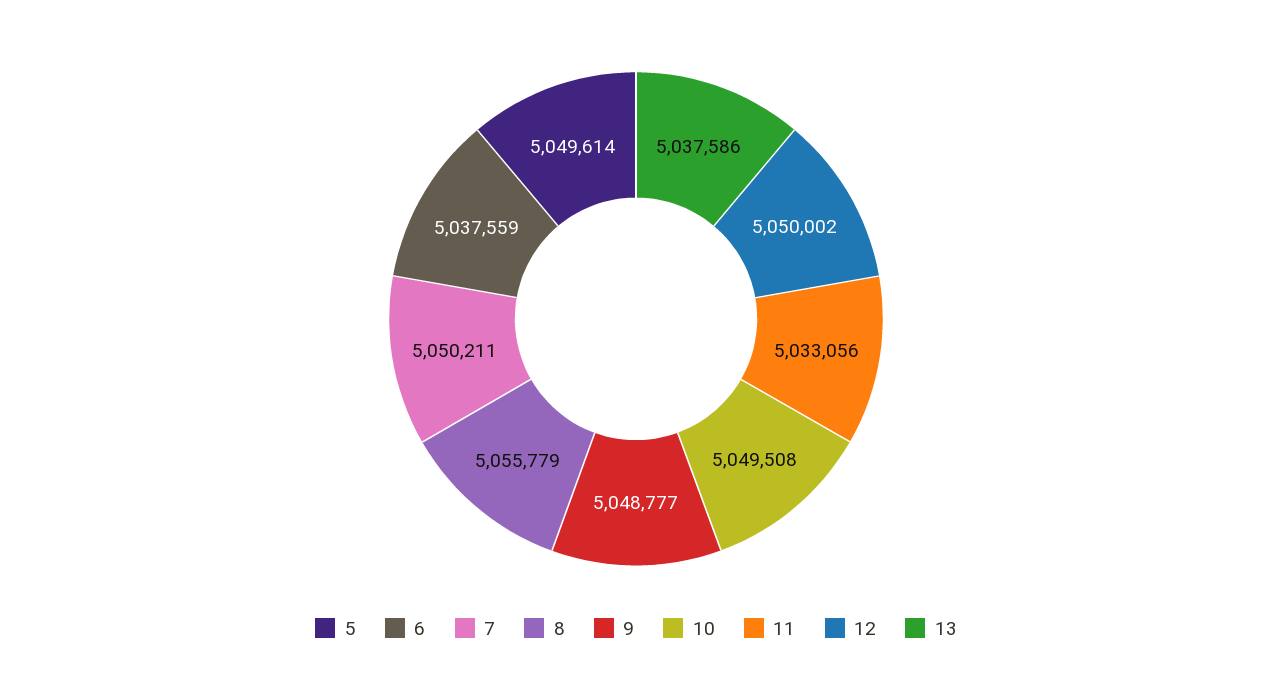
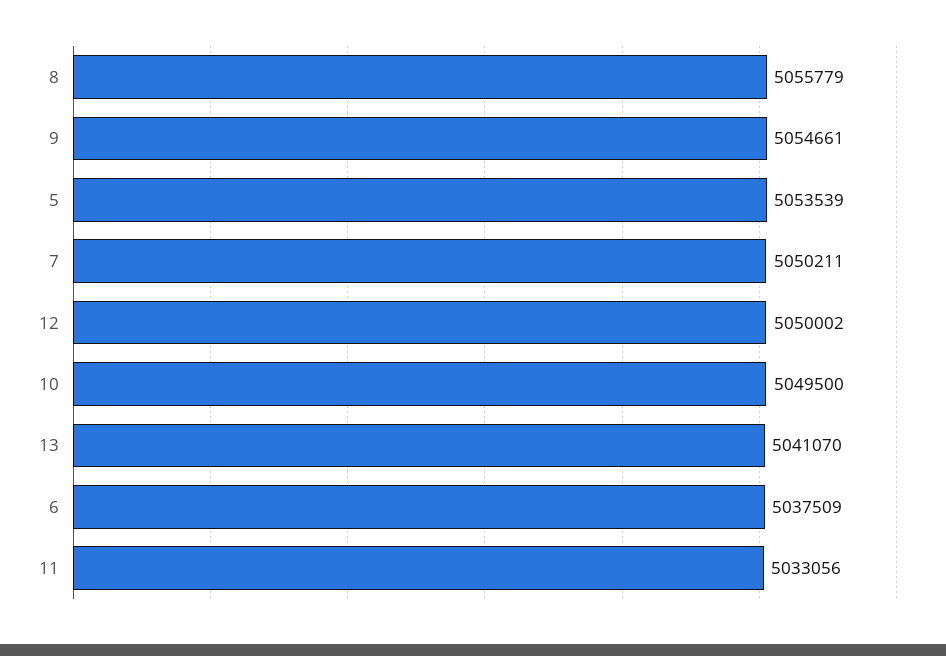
5: 5049614 -> 5053539
6: 5037559 -> 5037509
9: 5048777 -> 5054661
10: 5049508 -> 5049500
13: 5037586 -> 5041070

